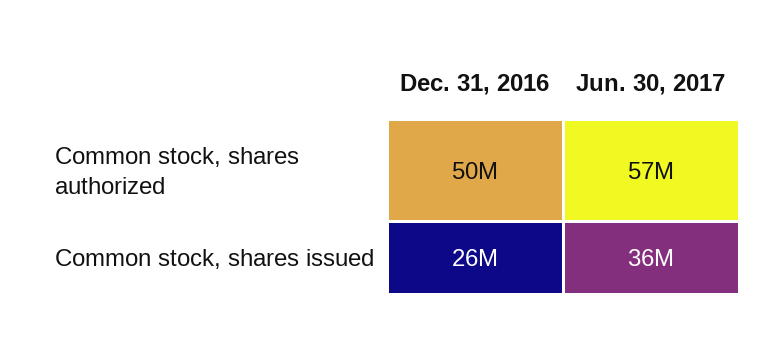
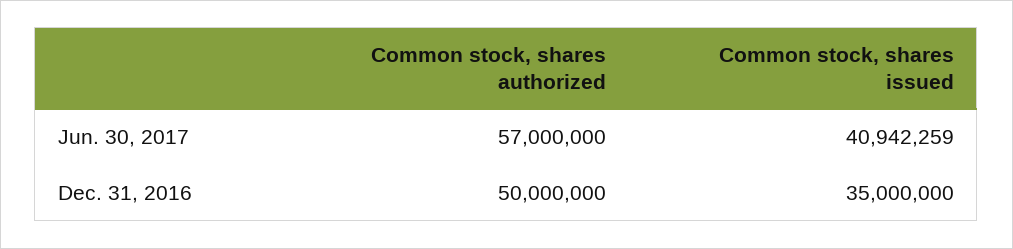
Dec. 31, 2016, Common stock, shares issued: 26000000 -> 35000000
Jun. 30, 2017, Common stock, shares issued: 36000000 -> 40942259

